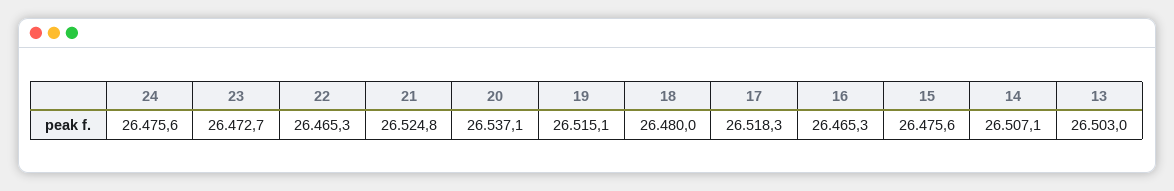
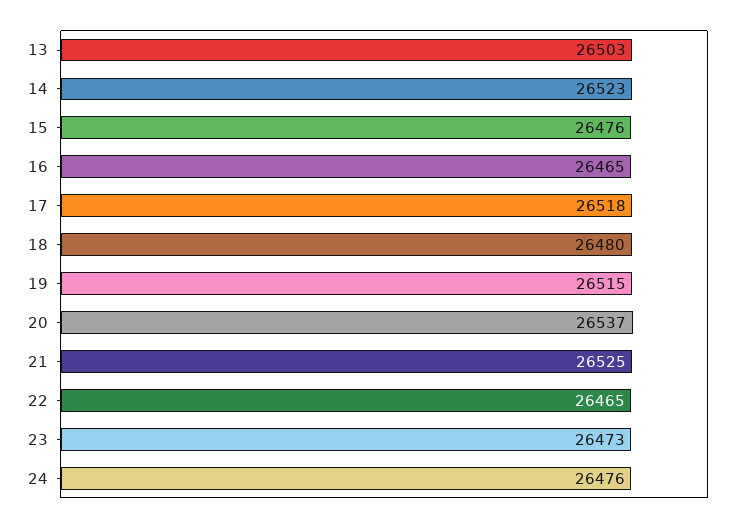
14: 26507.1 -> 26523

